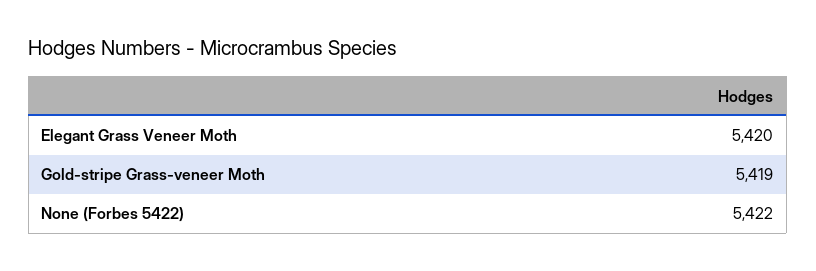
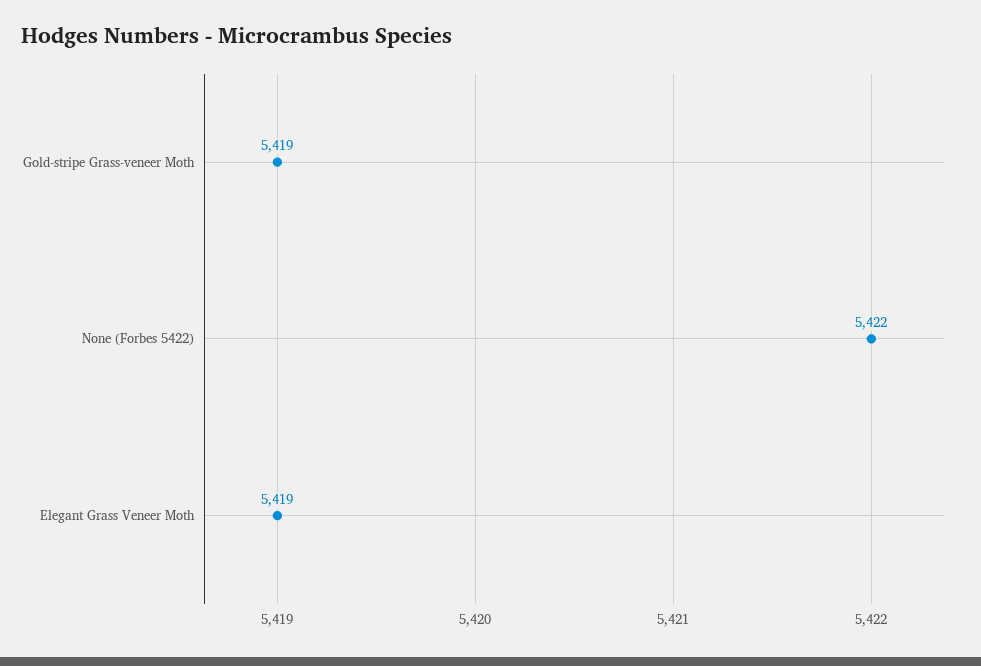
Elegant Grass Veneer Moth: 5420 -> 5419

